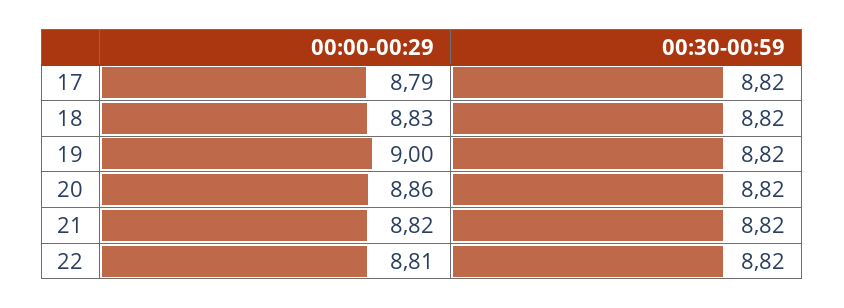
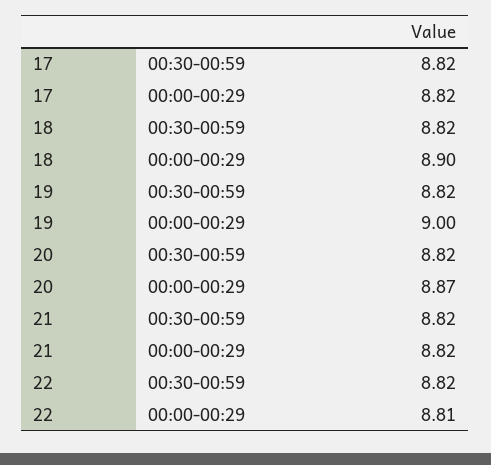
00:00-00:29, 17: 8.79 -> 8.82
00:00-00:29, 18: 8.83 -> 8.9
00:00-00:29, 20: 8.86 -> 8.87

